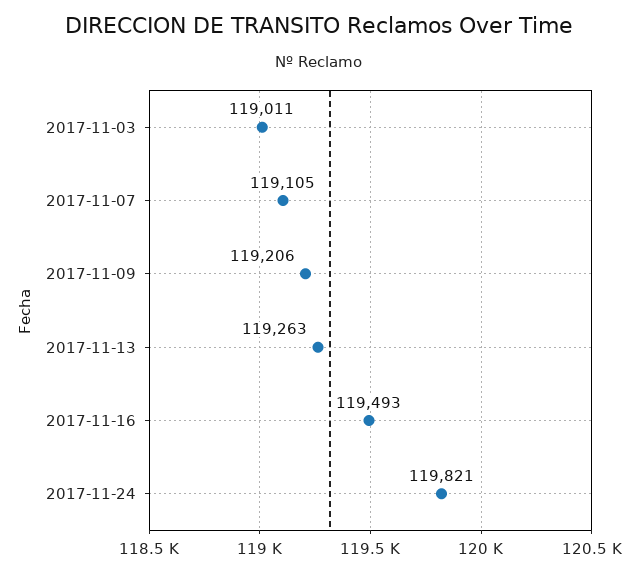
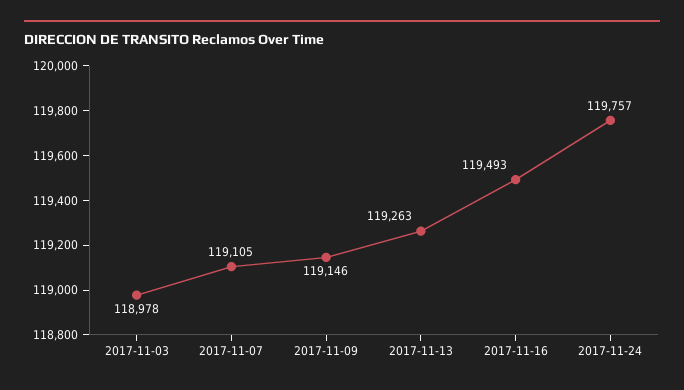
2017-11-03: 119011 -> 118978
2017-11-09: 119206 -> 119146
2017-11-24: 119821 -> 119757

